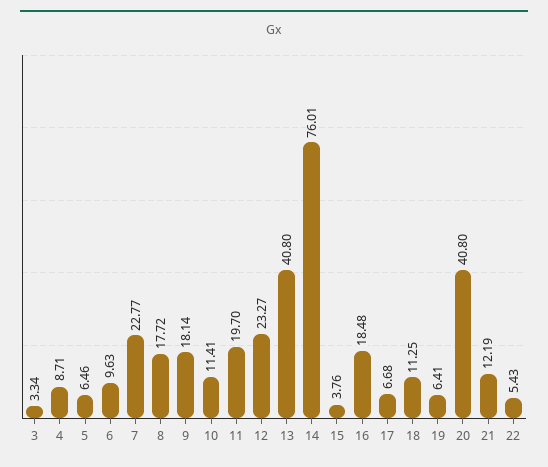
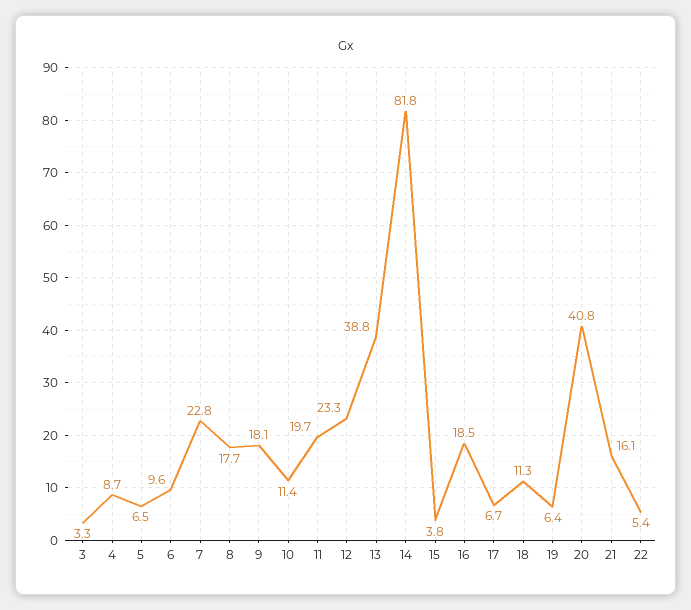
13: 40.8 -> 38.8
14: 76.01 -> 81.8
21: 12.19 -> 16.1

